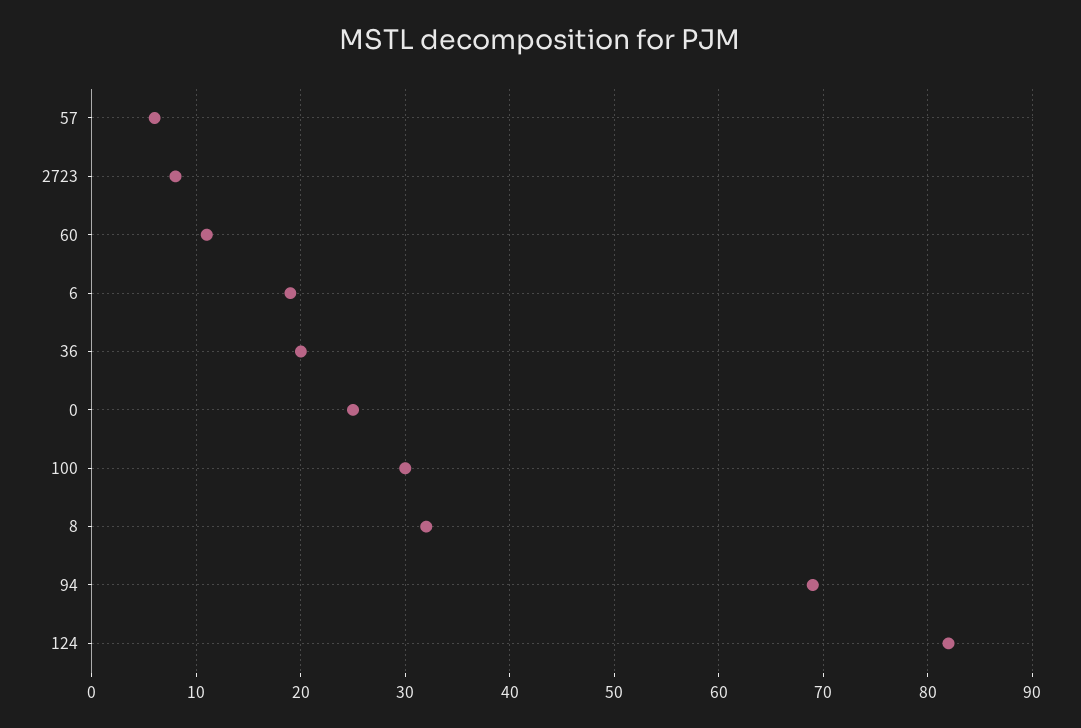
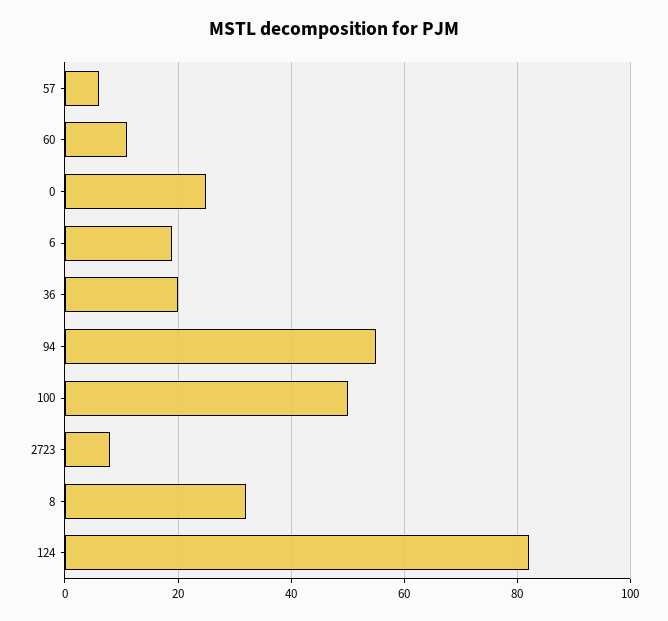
100: 30 -> 50
94: 69 -> 55

